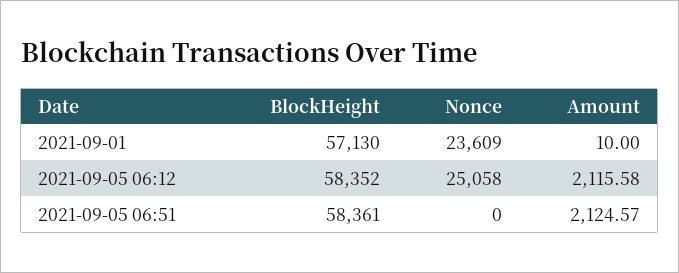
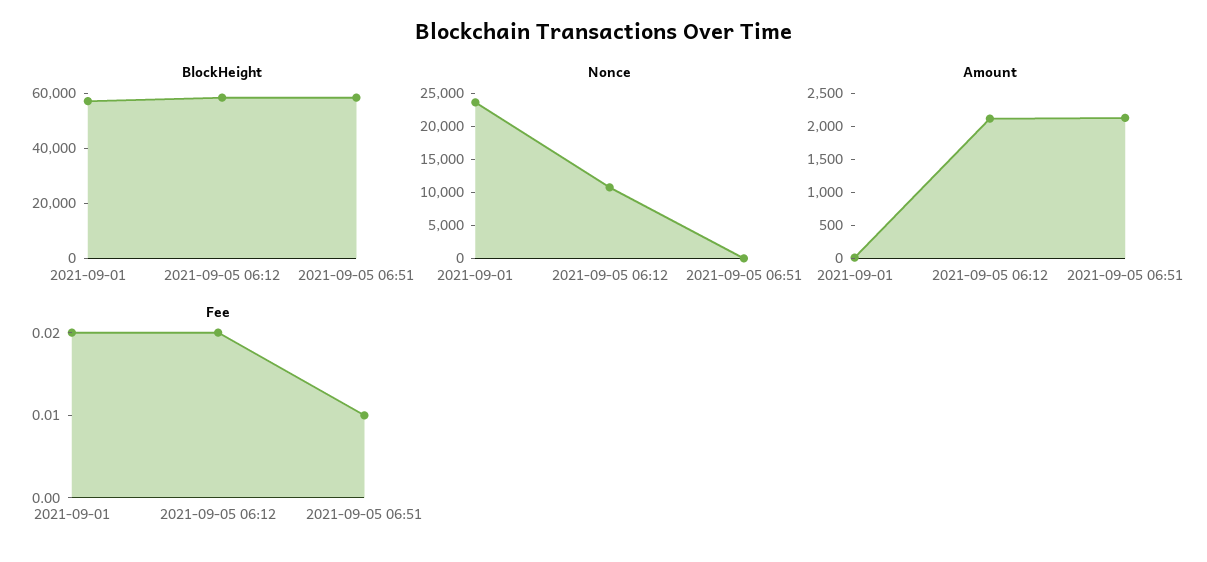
Nonce, 2021-09-05 06:12: 25058 -> 10000
Fee, 2021-09-01: none -> 0.02
Fee, 2021-09-05 06:12: none -> 0.02
Fee, 2021-09-05 06:51: none -> 0.01

